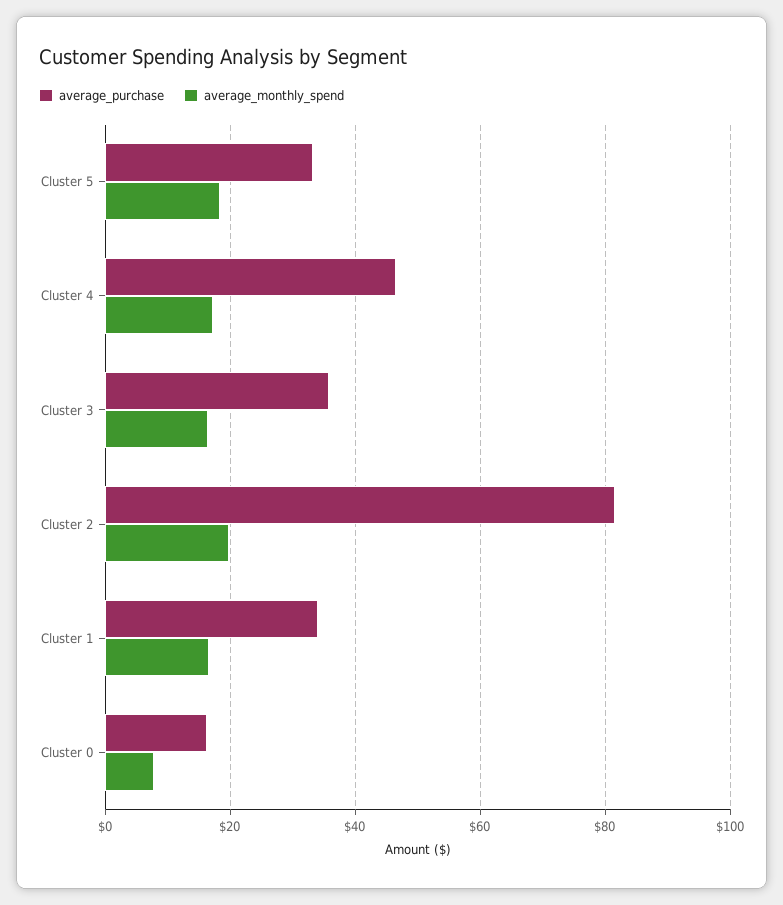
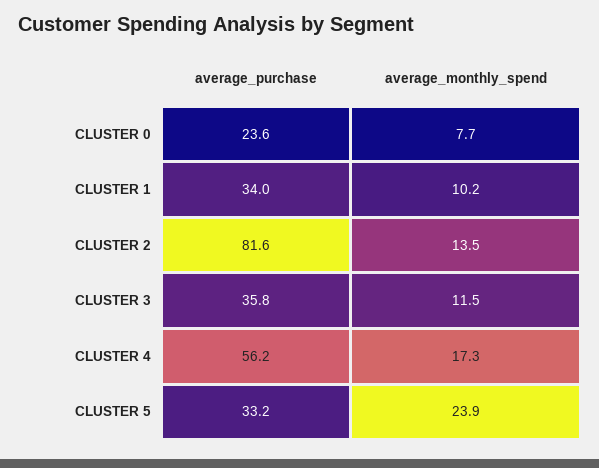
average_monthly_spend, Cluster 5: 18 -> 23.9
average_purchase, Cluster 4: 46 -> 56.2
average_monthly_spend, Cluster 3: 16 -> 11.5
average_monthly_spend, Cluster 2: 20 -> 13.5
average_monthly_spend, Cluster 1: 16 -> 10.2
average_purchase, Cluster 0: 16 -> 23.6

